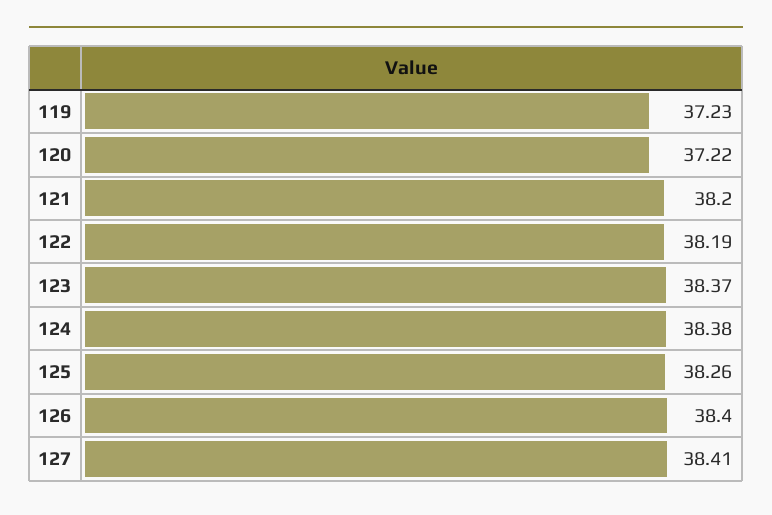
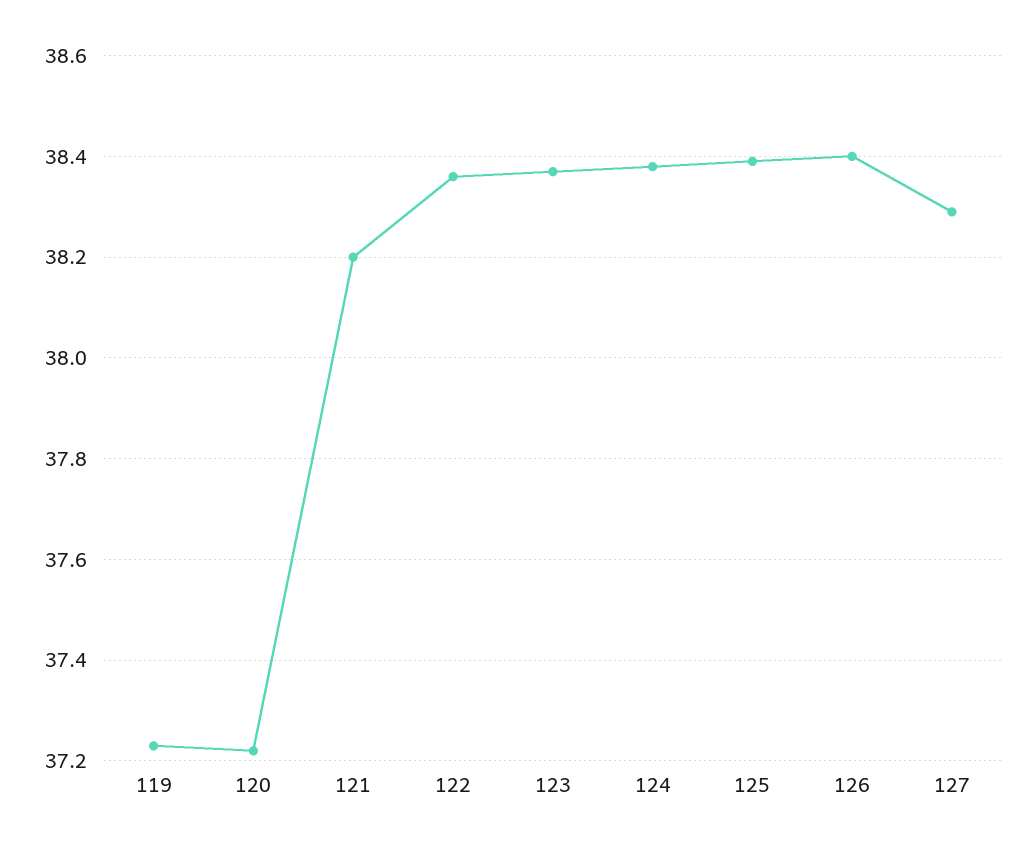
122: 38.19 -> 38.35
125: 38.26 -> 38.4
127: 38.41 -> 38.3

